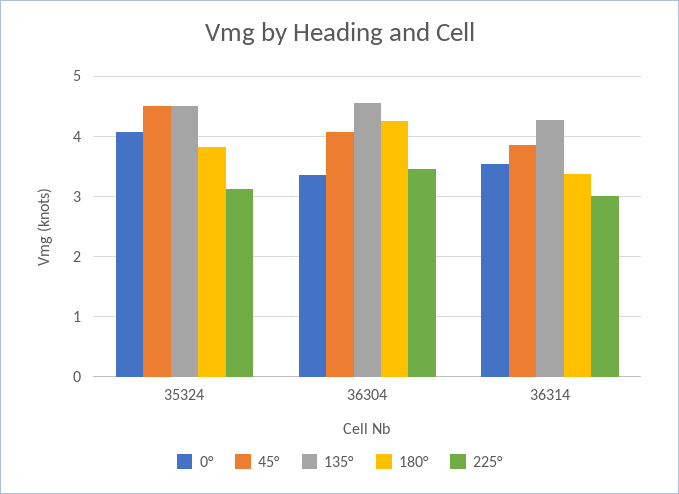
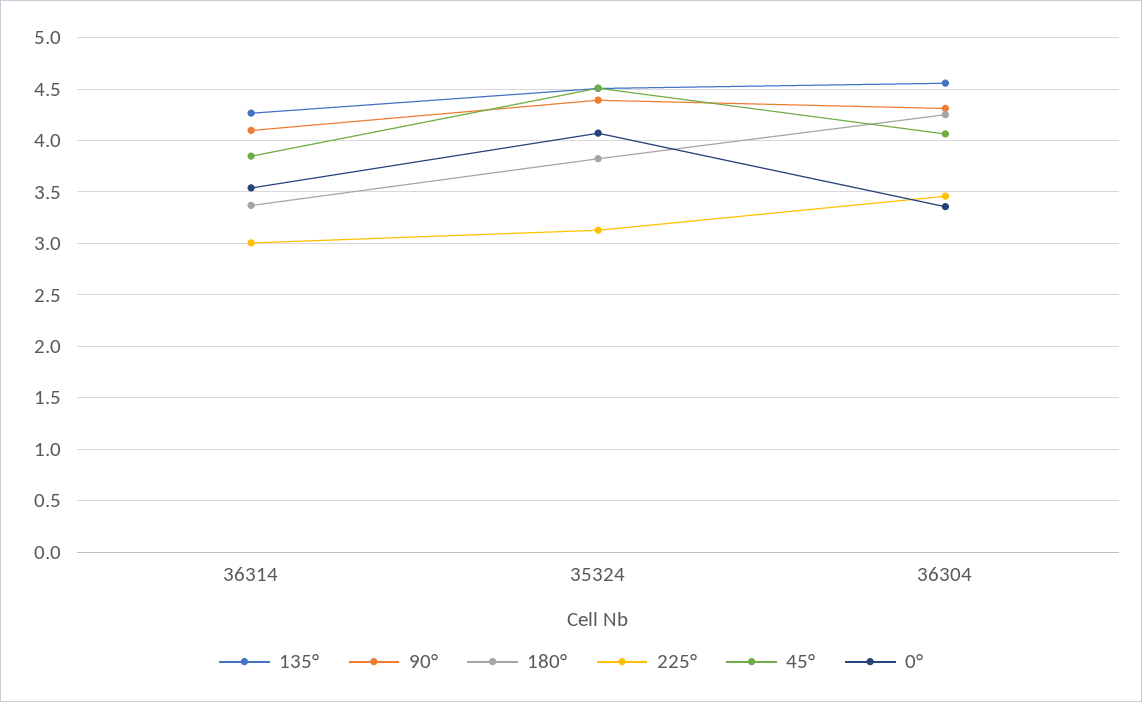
90°, 36314: none -> 4.1
90°, 35324: none -> 4.4
90°, 36304: none -> 4.3

